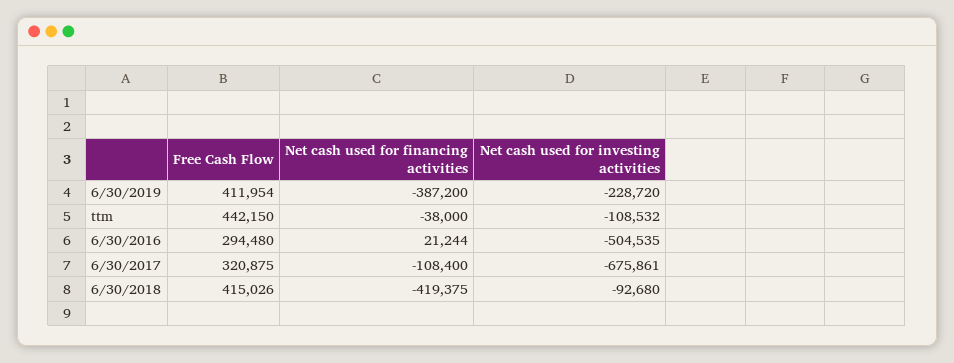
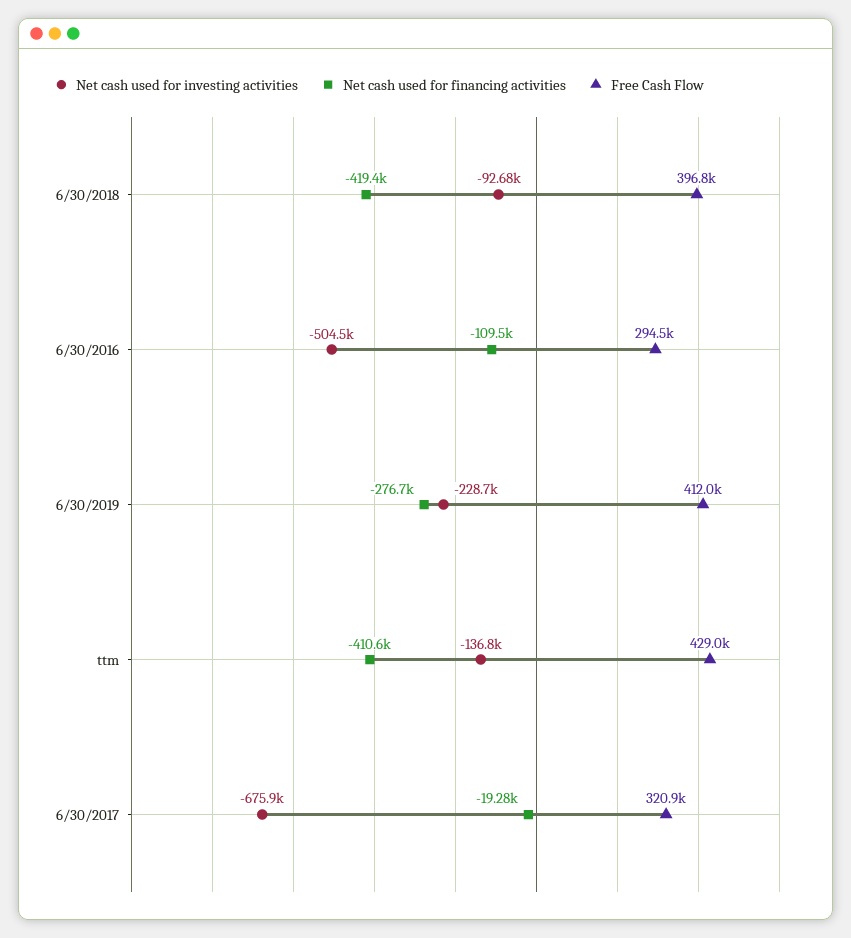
Net cash used for financing activities, 6/30/2019: -387200 -> -276700
Free Cash Flow, ttm: 442150 -> 429000
Net cash used for financing activities, ttm: -38000 -> -410600
Net cash used for investing activities, ttm: -108532 -> -136800
Net cash used for financing activities, 6/30/2016: 21244 -> -109500
Net cash used for financing activities, 6/30/2017: -108400 -> -19280
Free Cash Flow, 6/30/2018: 415026 -> 396800

